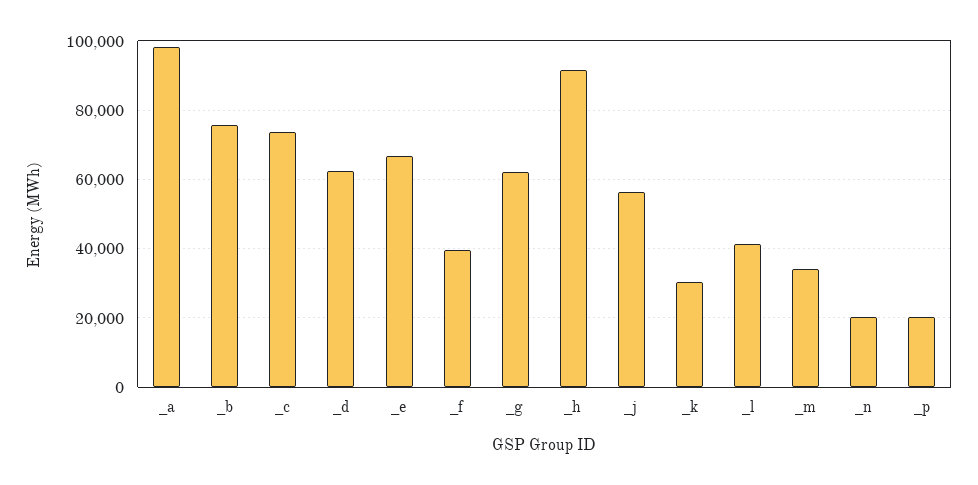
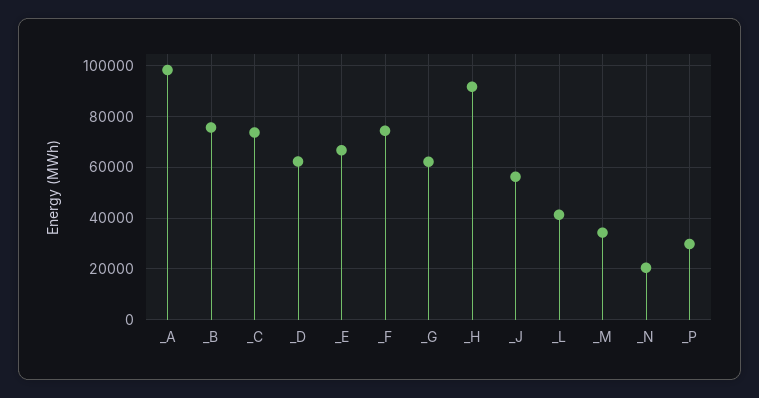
_f: 40000 -> 75000
_k: 30000 -> none
_p: 20000 -> 30000

